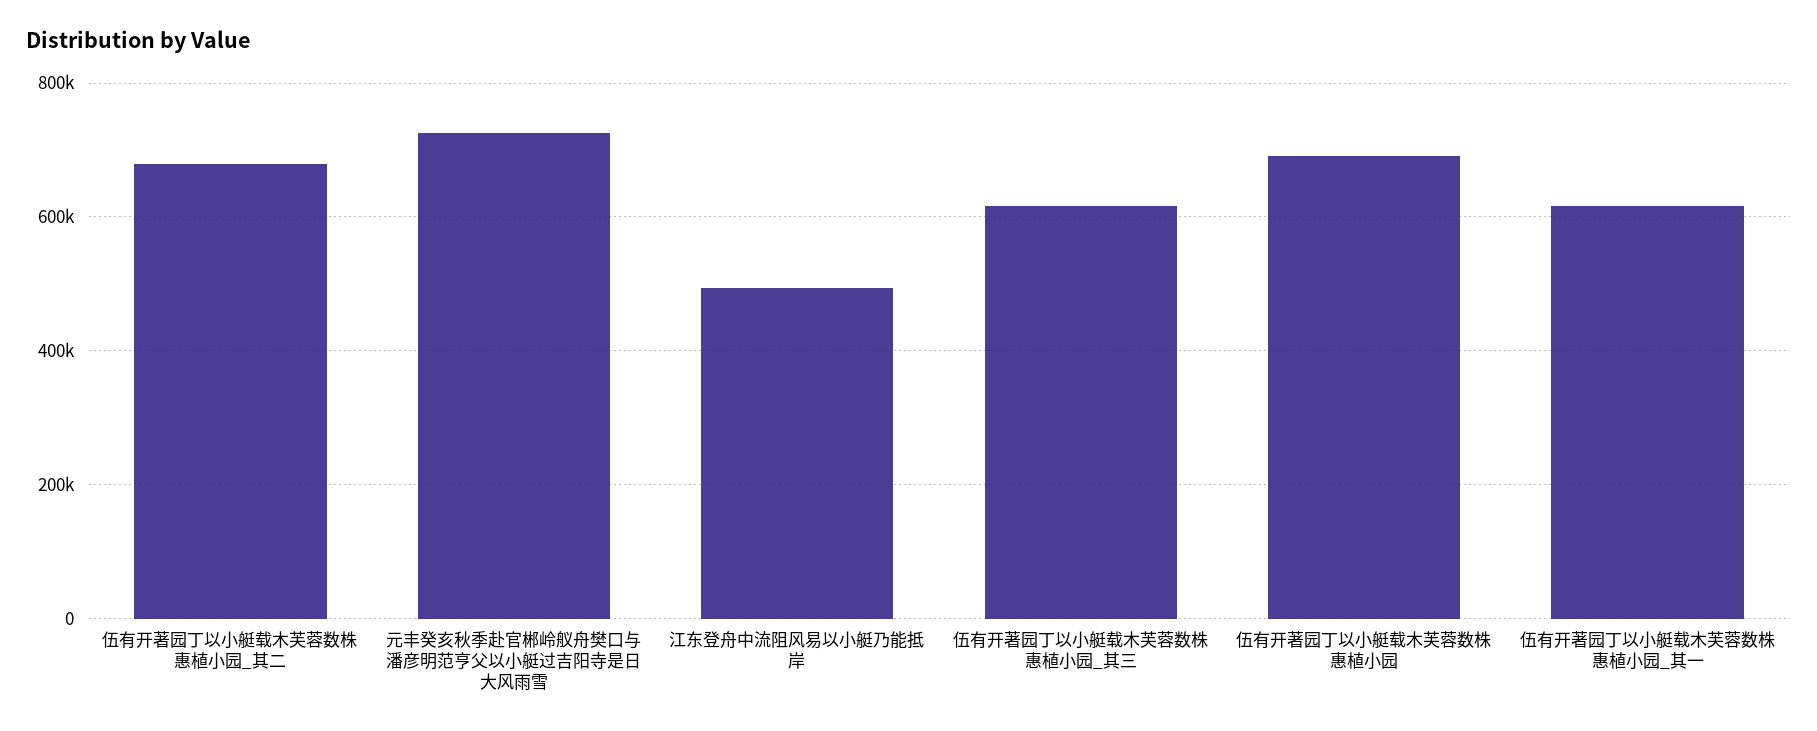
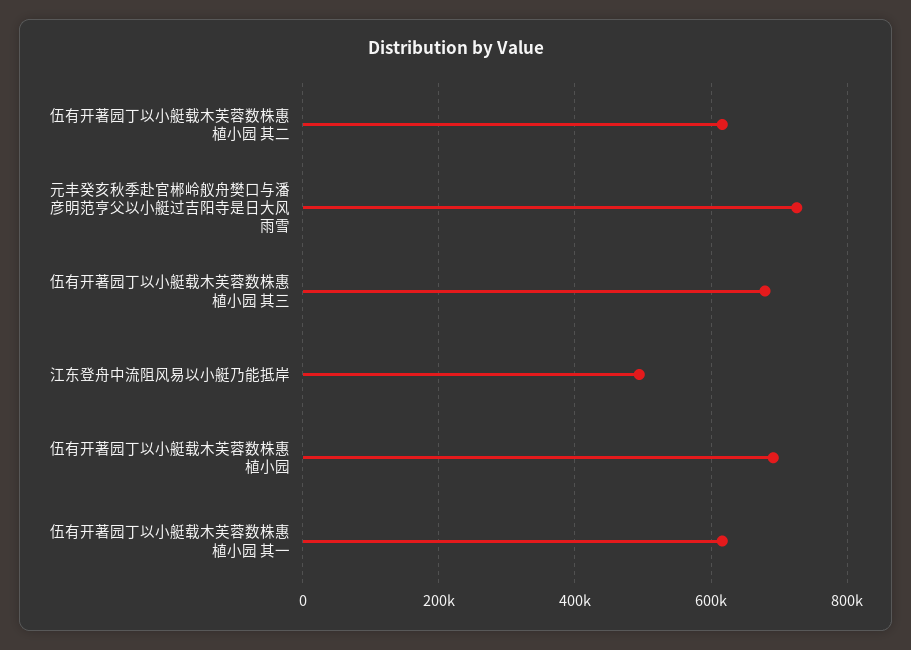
伍有开著园丁以小艇载木芙蓉数株惠植小园_其二: 680000 -> 620000
伍有开著园丁以小艇载木芙蓉数株惠植小园_其三: 620000 -> 680000

